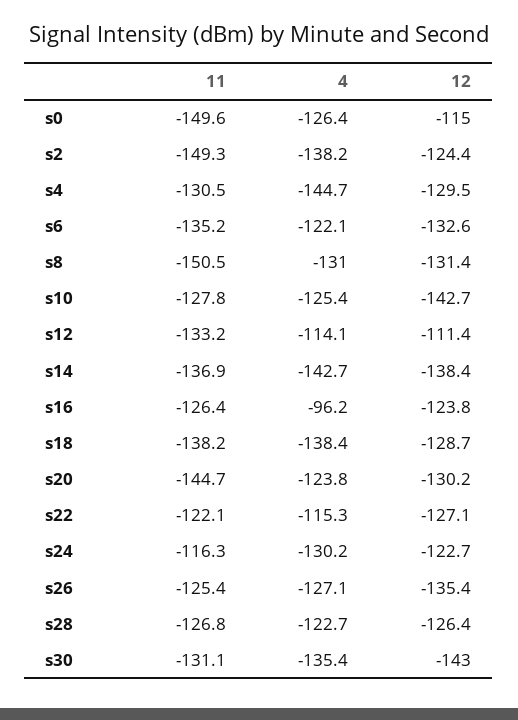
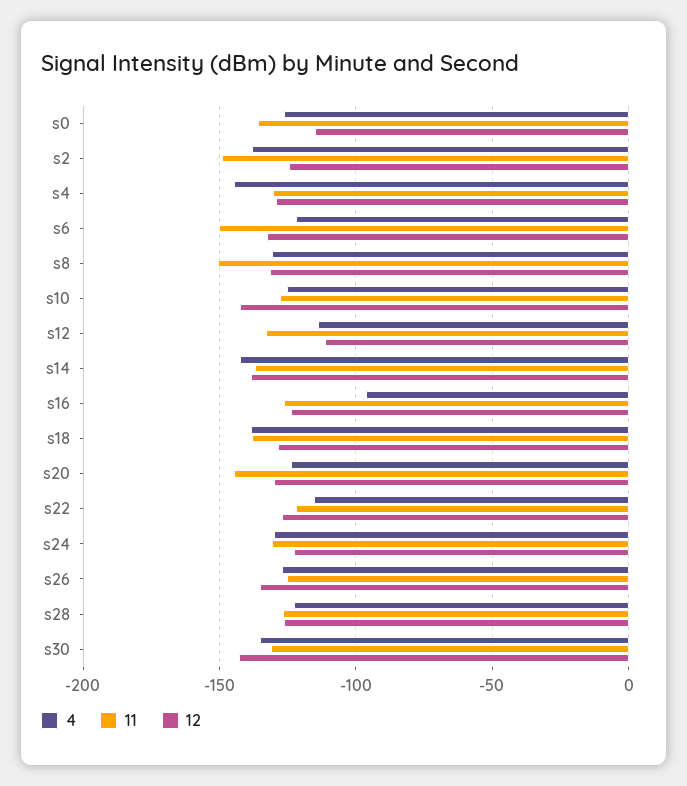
11, s0: -149.6 -> -135
11, s6: -135.2 -> -150
11, s24: -116.3 -> -130

